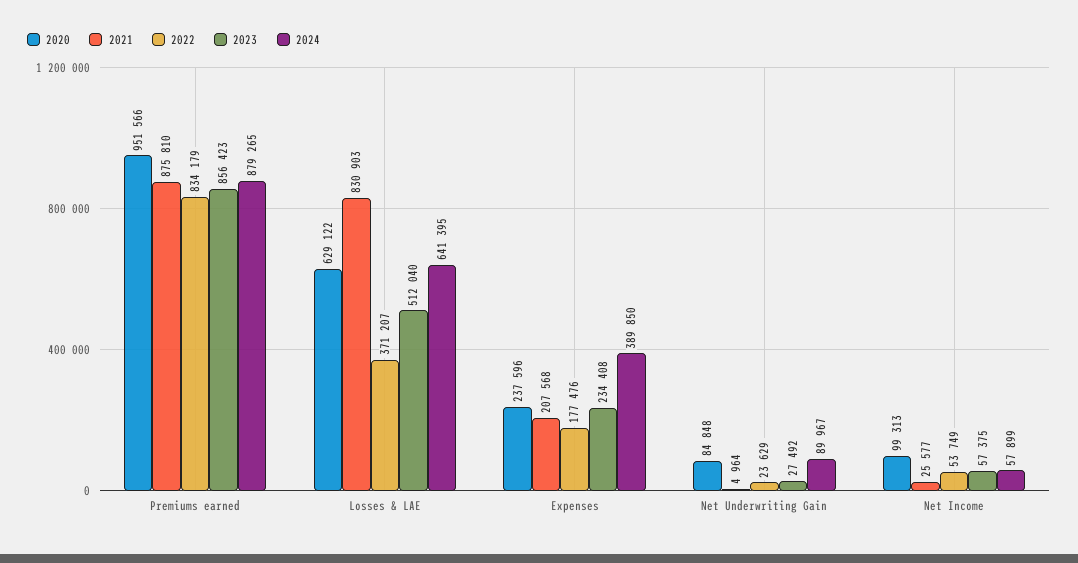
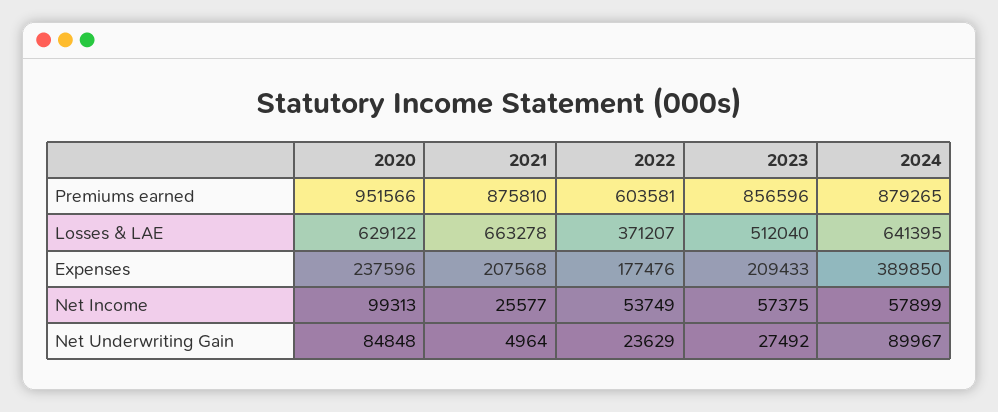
2022, Premiums earned: 834179 -> 603581
2023, Premiums earned: 856423 -> 856596
2021, Losses & LAE: 830903 -> 663278
2023, Expenses: 234408 -> 209433

